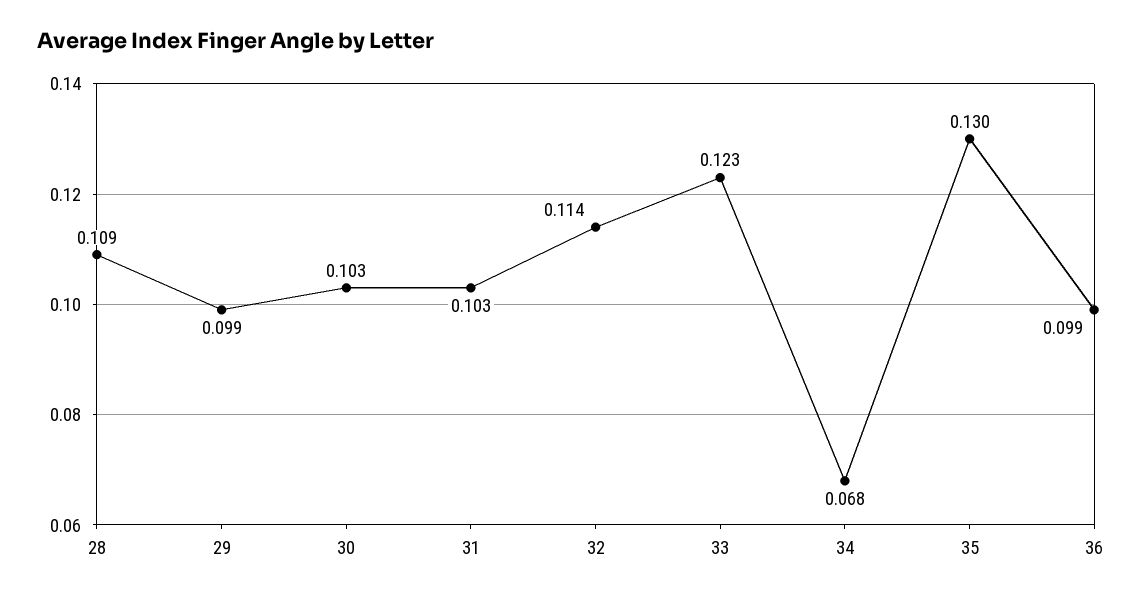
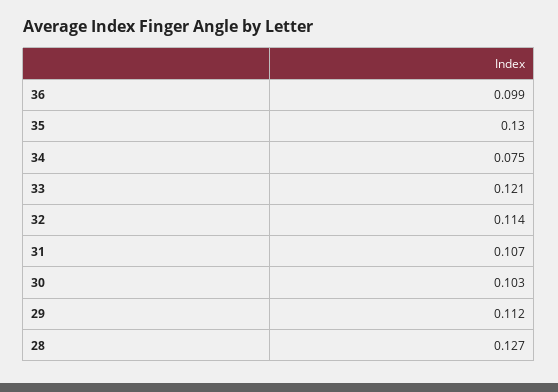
28: 0.109 -> 0.127
29: 0.099 -> 0.112
31: 0.103 -> 0.107
33: 0.123 -> 0.121
34: 0.068 -> 0.075

